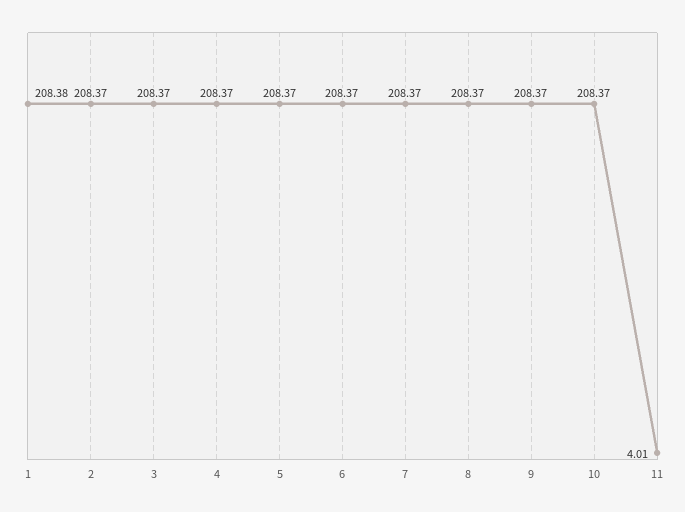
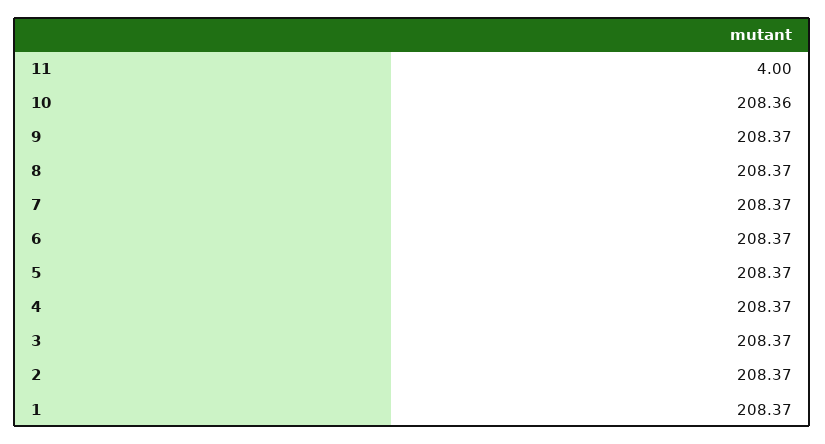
1: 208.38 -> 208.37
10: 208.37 -> 208.36
11: 4.01 -> 4

